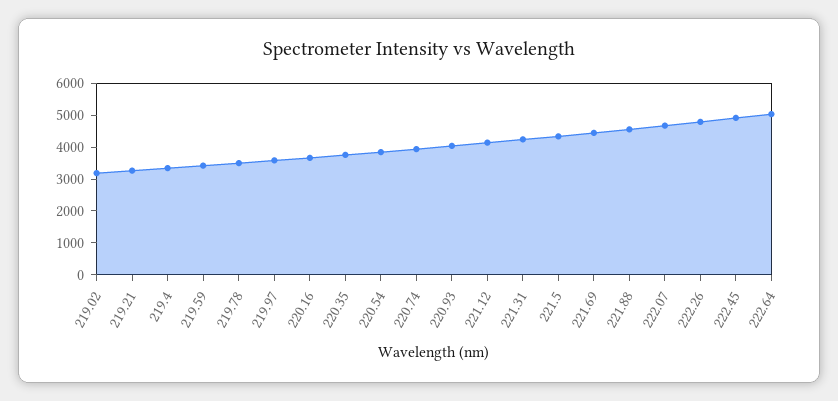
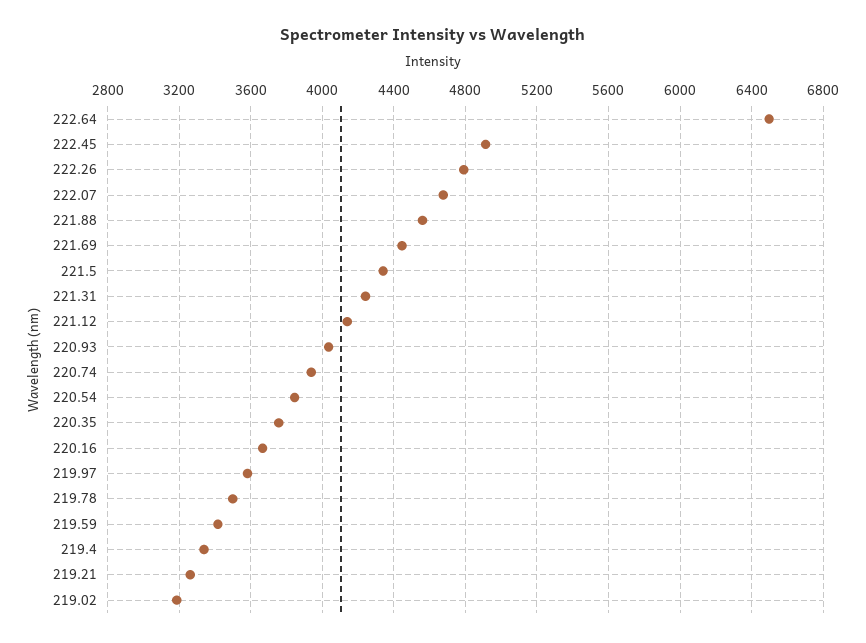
222.64: 5000 -> 6500

